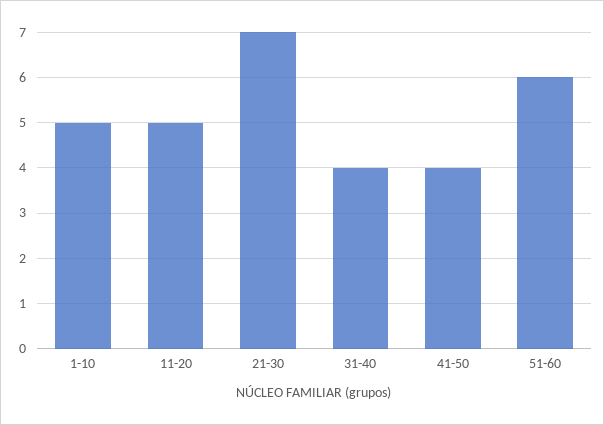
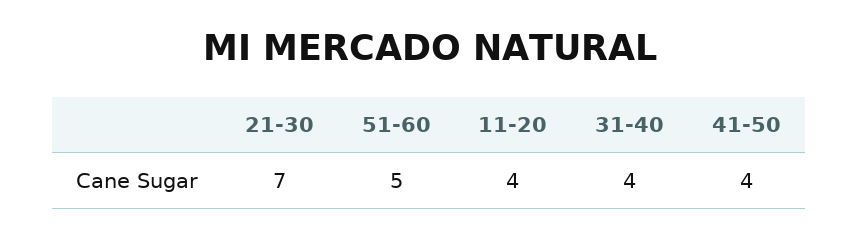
1-10: 5 -> none
11-20: 5 -> 4
51-60: 6 -> 5

